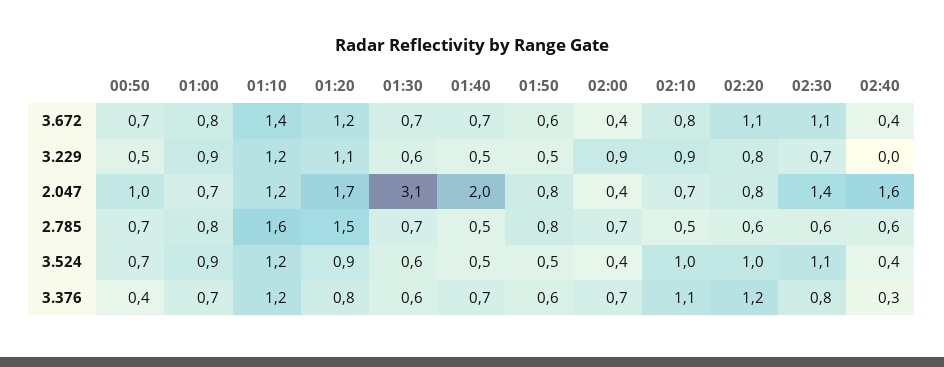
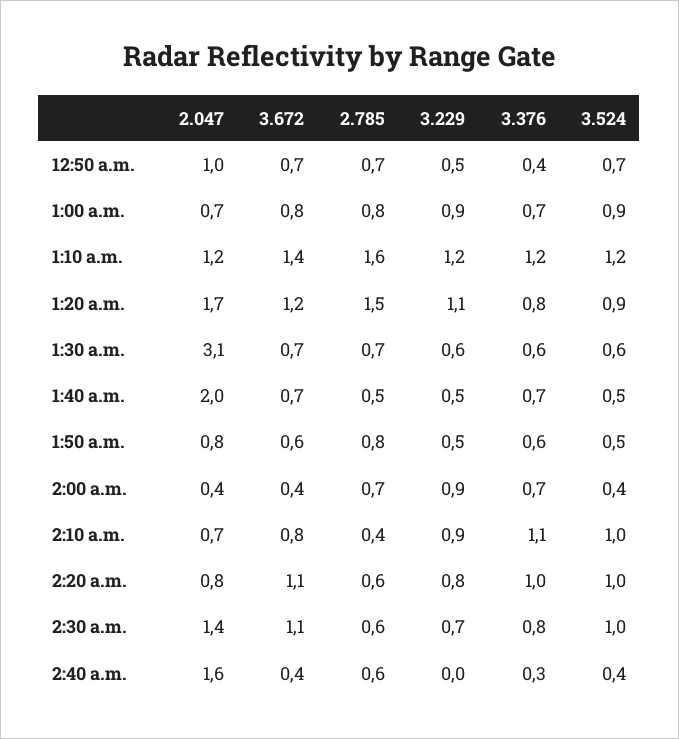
02:10, 2.785: 0.5 -> 0.4
02:30, 3.524: 1.1 -> 1
02:20, 3.376: 1.2 -> 1

